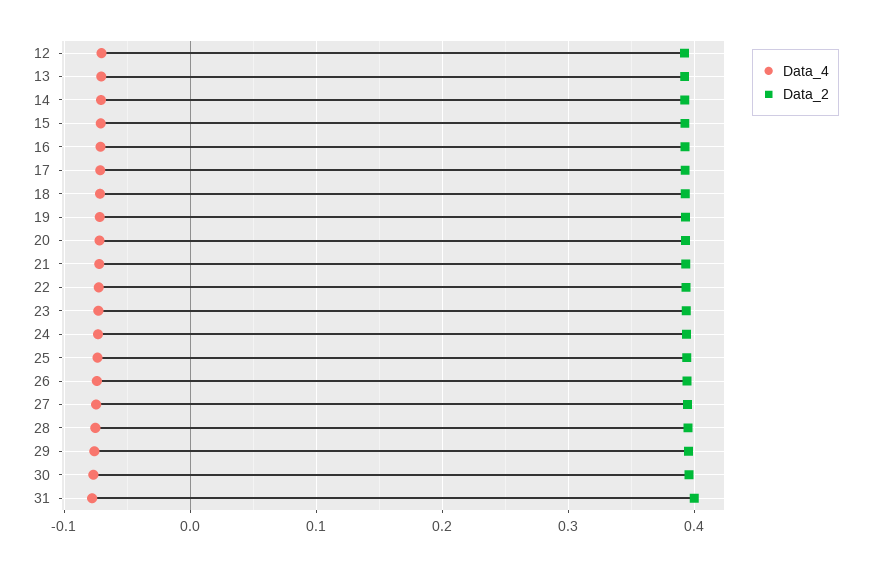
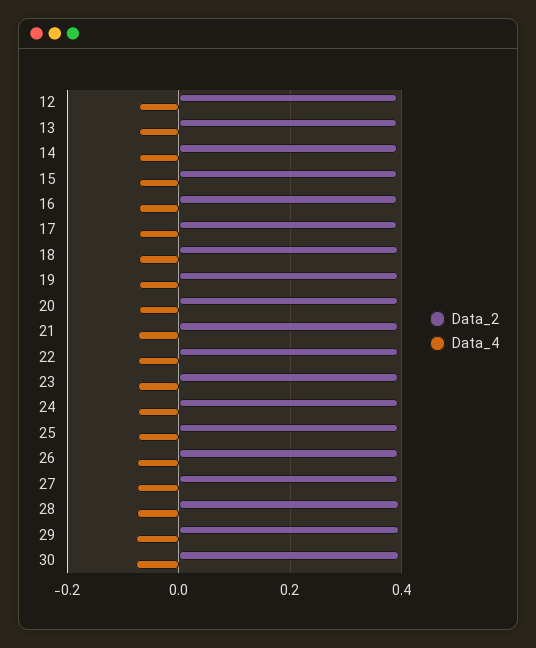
Data_4, 31: -0.08 -> none
Data_2, 31: 0.4 -> none

